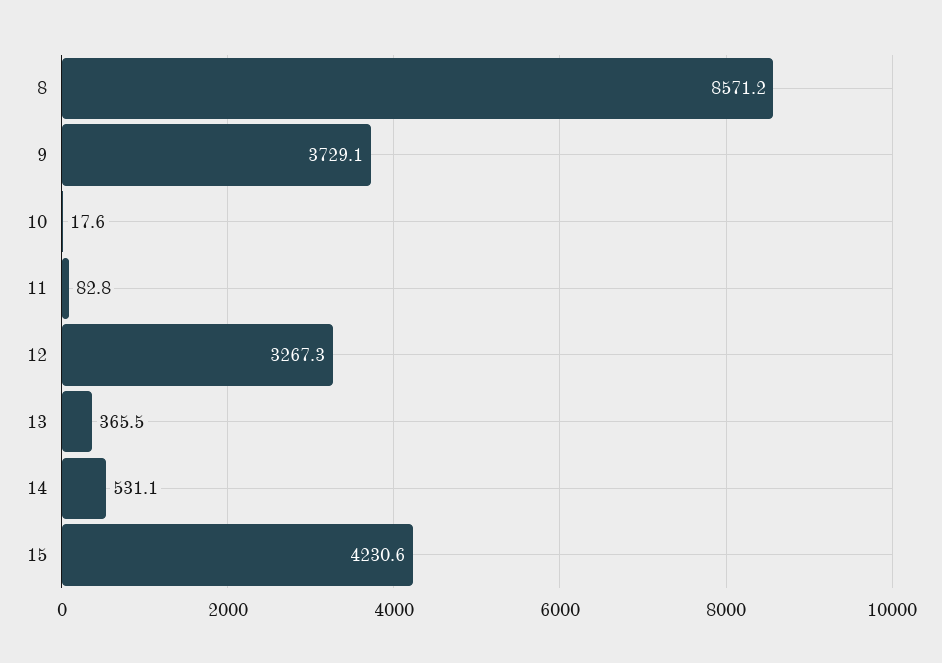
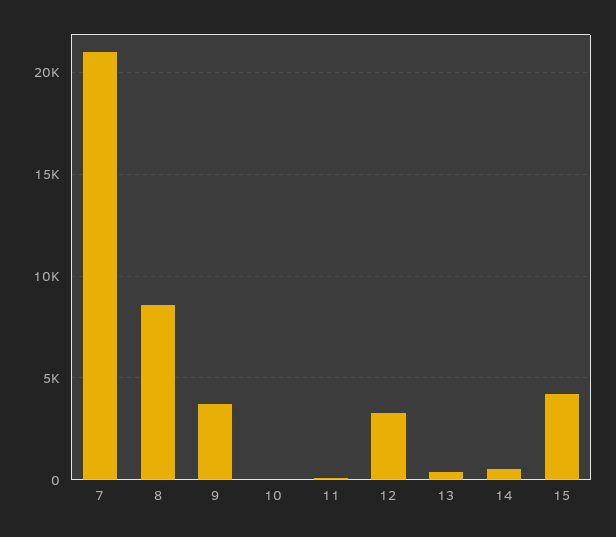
7: none -> 21000

